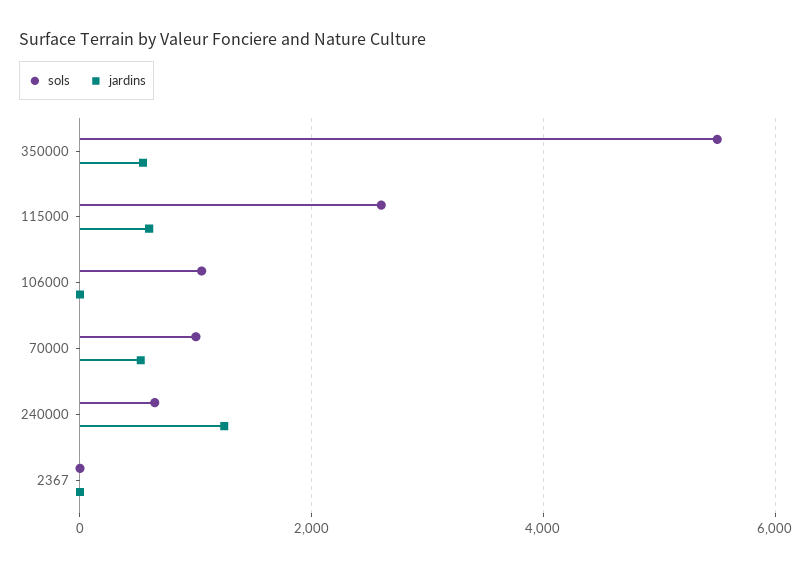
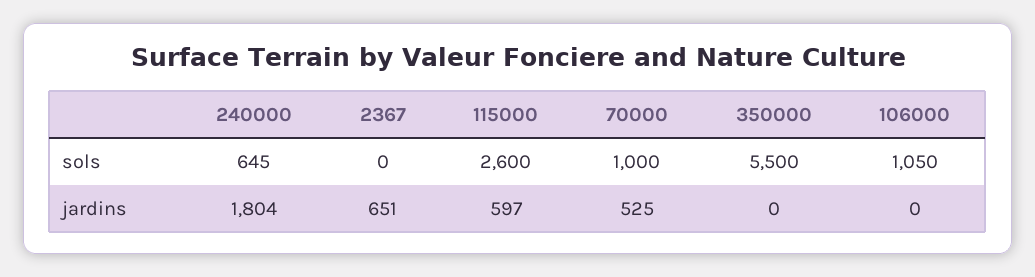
jardins, 350000: 600 -> 0
jardins, 240000: 1200 -> 1804
jardins, 2367: 0 -> 651

